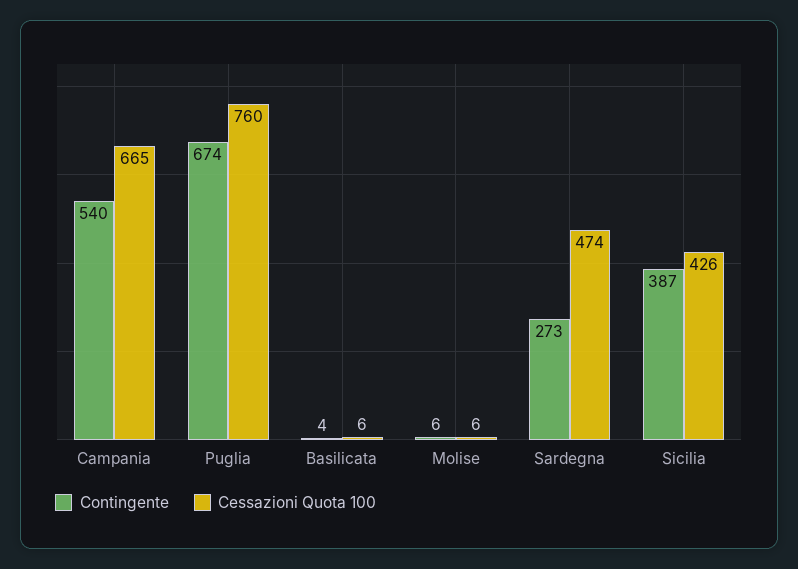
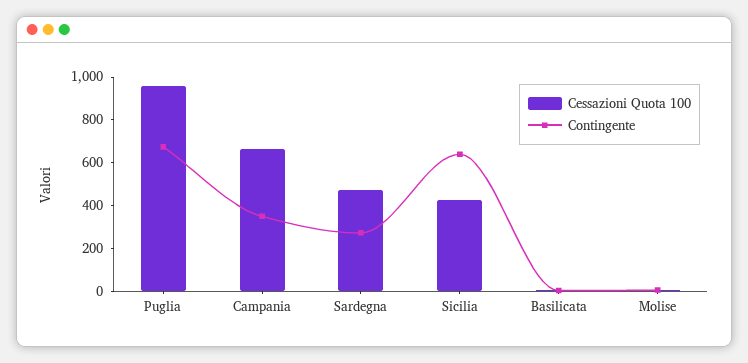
Contingente, Campania: 540 -> 350
Cessazioni Quota 100, Puglia: 760 -> 950
Contingente, Sicilia: 387 -> 650

